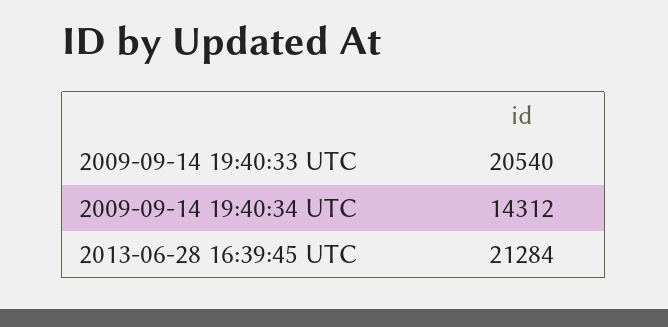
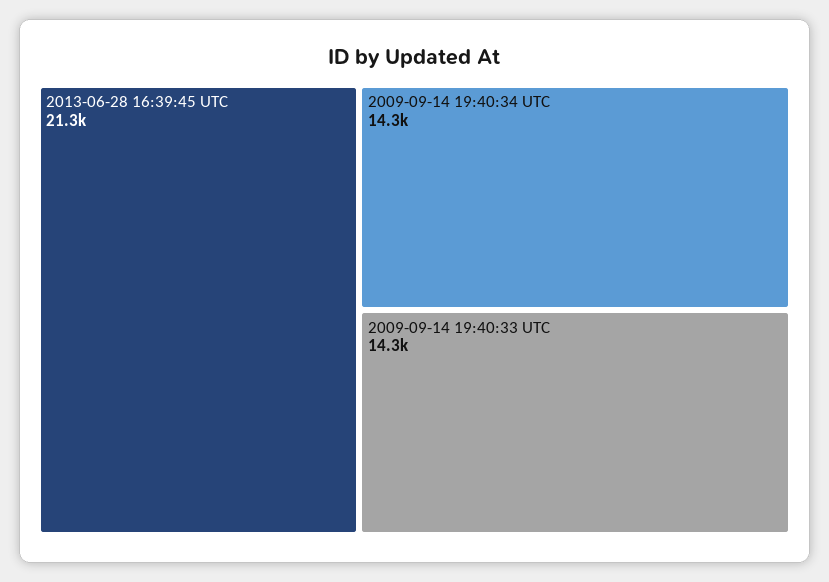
2009-09-14 19:40:33 UTC: 20540 -> 14300

